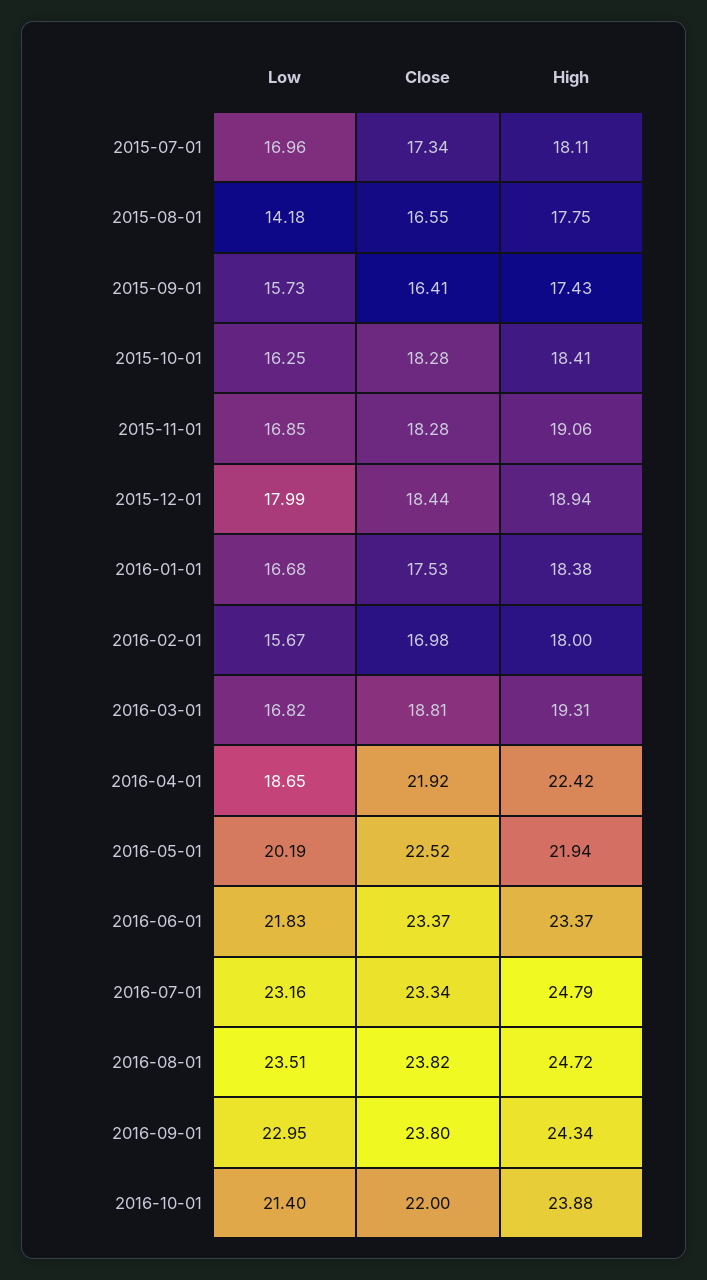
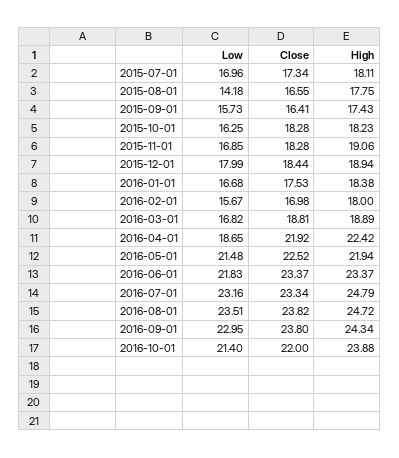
High, 2015-10-01: 18.41 -> 18.23
High, 2016-03-01: 19.31 -> 18.89
Low, 2016-05-01: 20.19 -> 21.48

